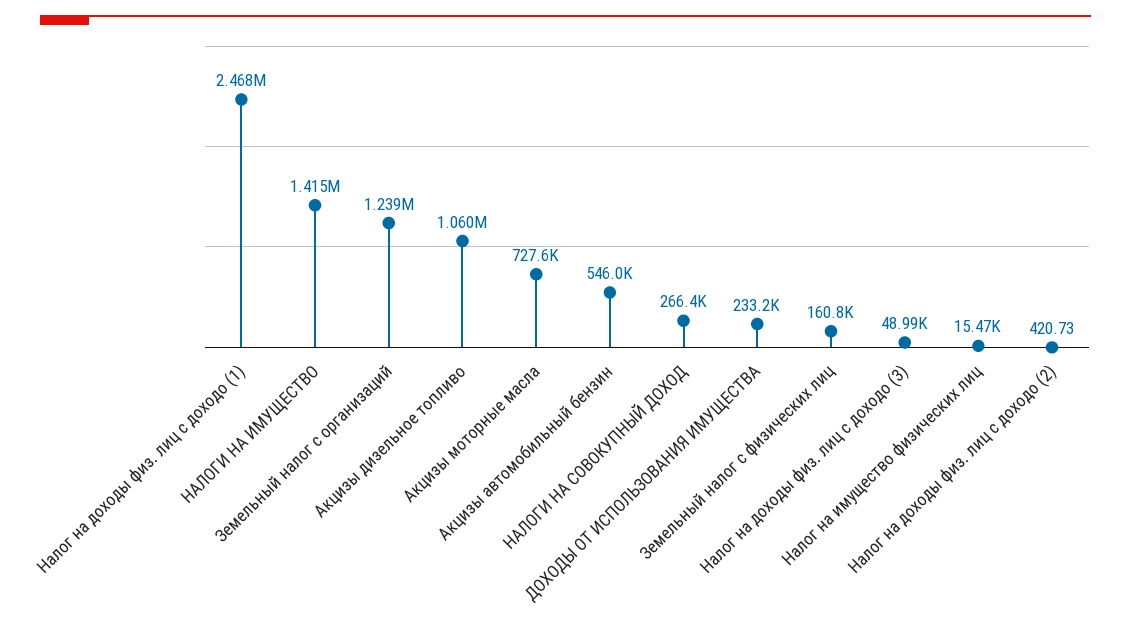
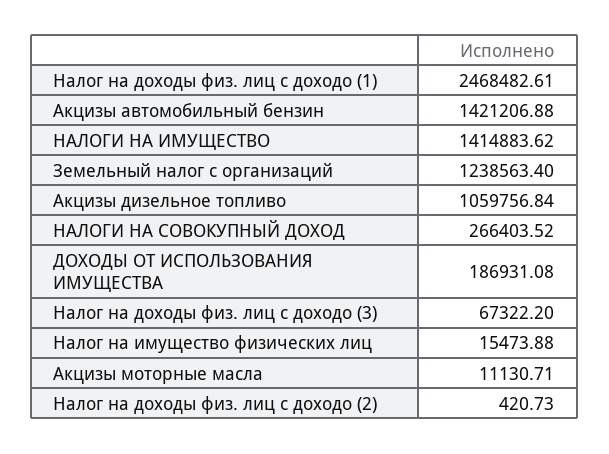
Акцизы моторные масла: 727600 -> 11130.71
Акцизы автомобильный бензин: 546000 -> 1421206.88
ДОХОДЫ ОТ ИСПОЛЬЗОВАНИЯ ИМУЩЕСТВА: 233200 -> 186931.08
Земельный налог с физических лиц: 160800 -> none
Налог на доходы физ. лиц с доходо (3): 48990 -> 67322.2

